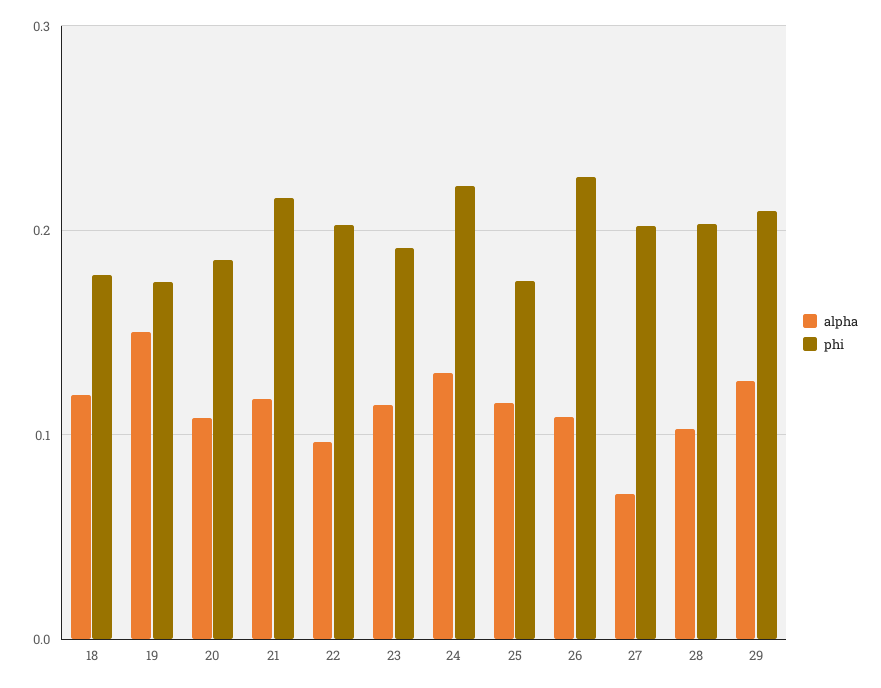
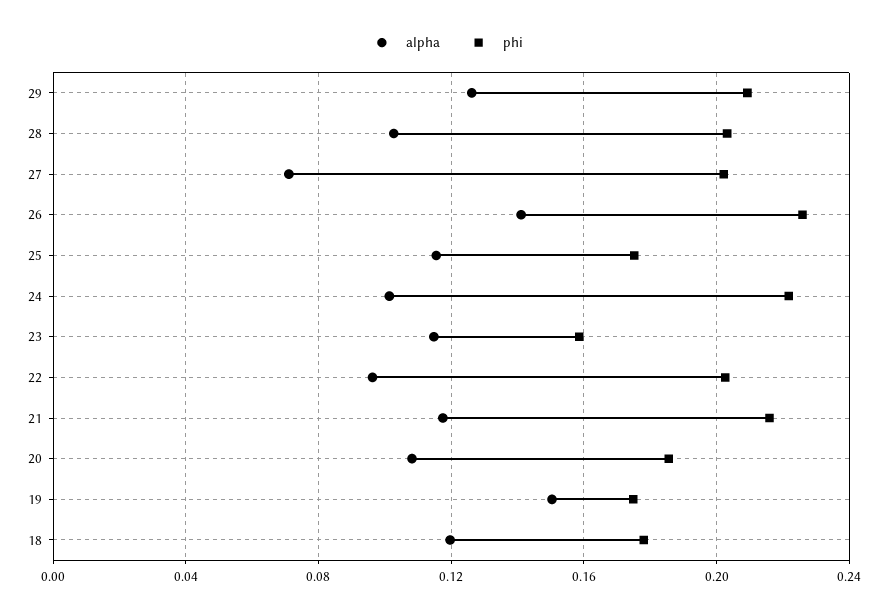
phi, 23: 0.19 -> 0.16
alpha, 24: 0.13 -> 0.1
alpha, 26: 0.11 -> 0.14

